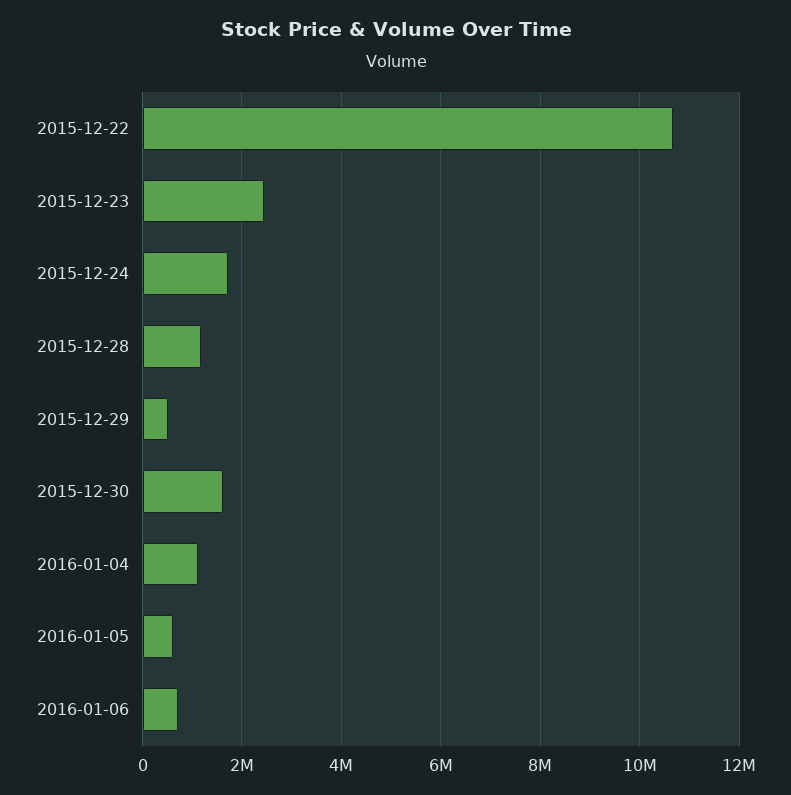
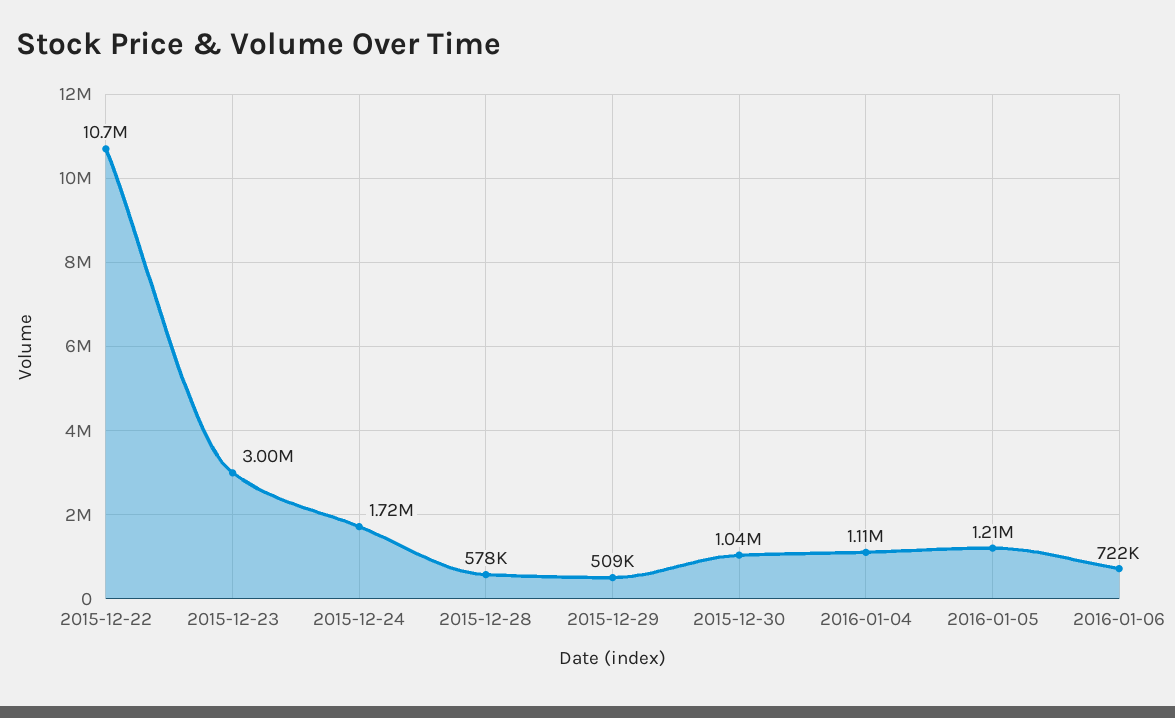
2015-12-23: 2400000 -> 3000000
2015-12-28: 1200000 -> 578000
2015-12-30: 1600000 -> 1040000
2016-01-05: 600000 -> 1210000

